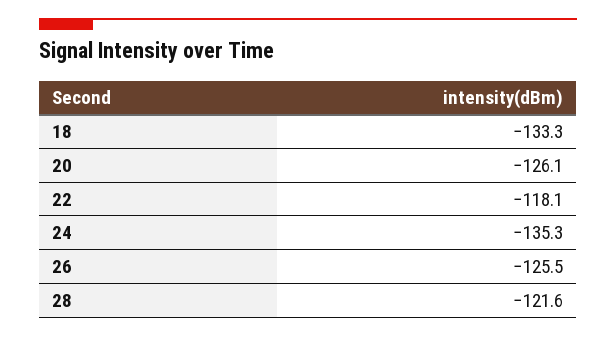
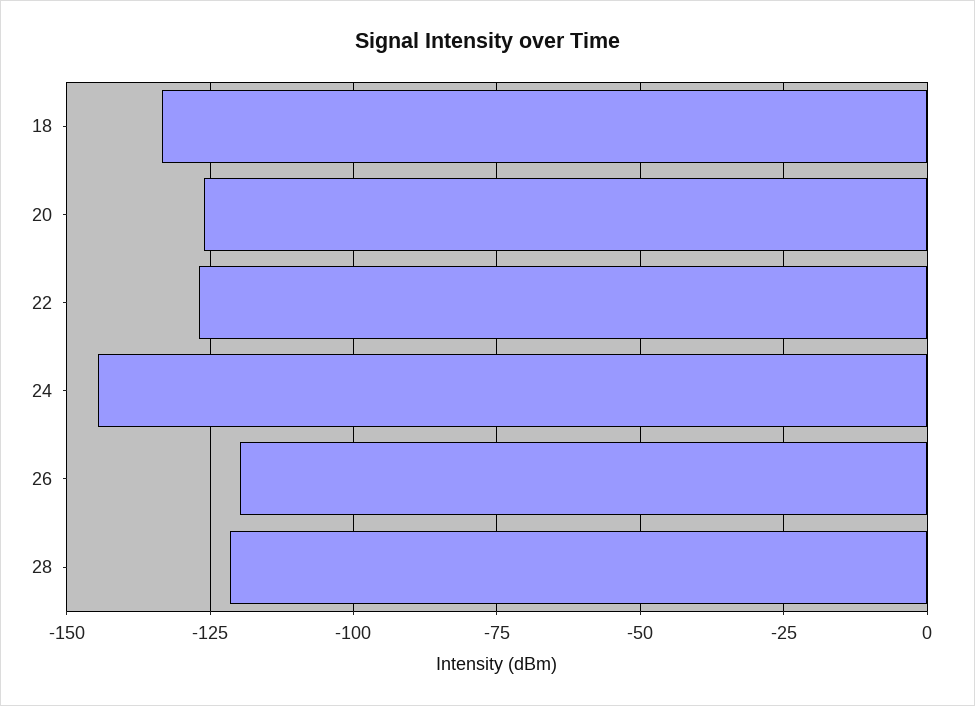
22: -118.1 -> -127.5
24: -135.3 -> -145
26: -125.5 -> -120

